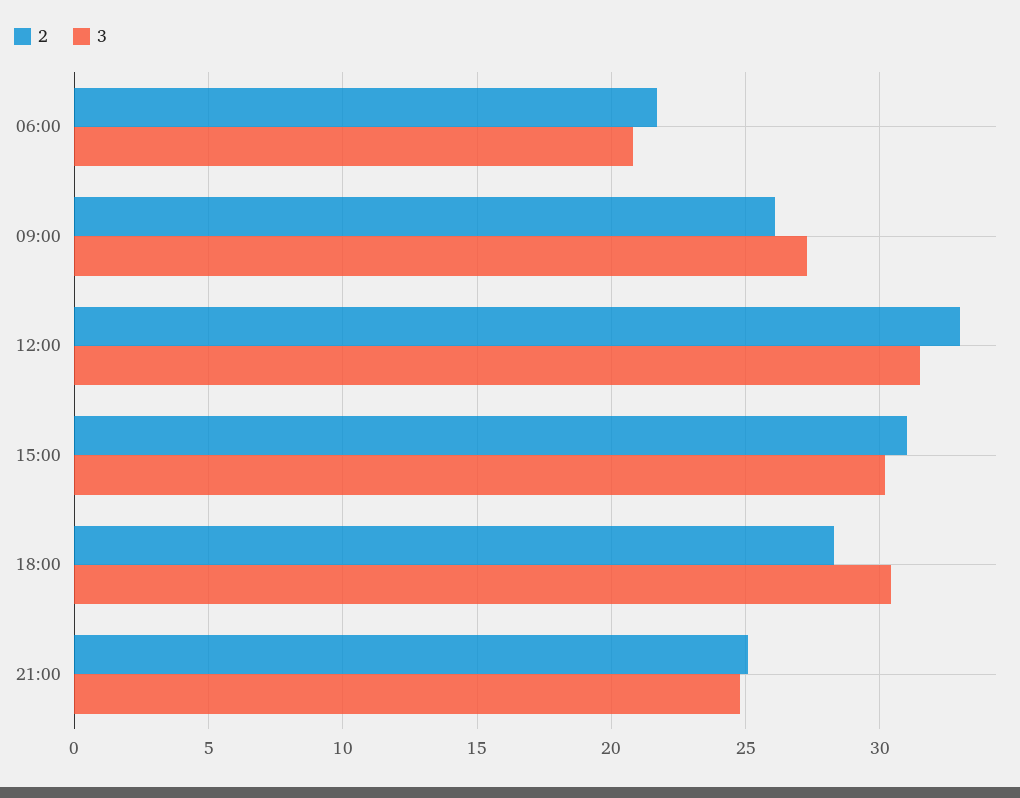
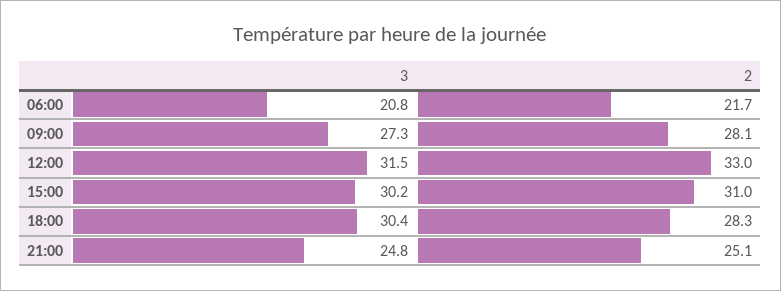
2, 09:00: 26 -> 28.1

